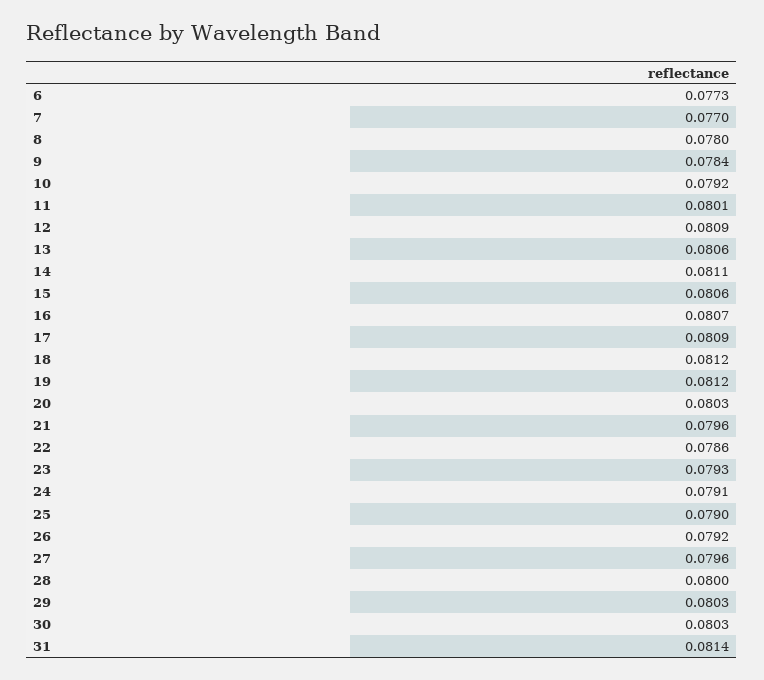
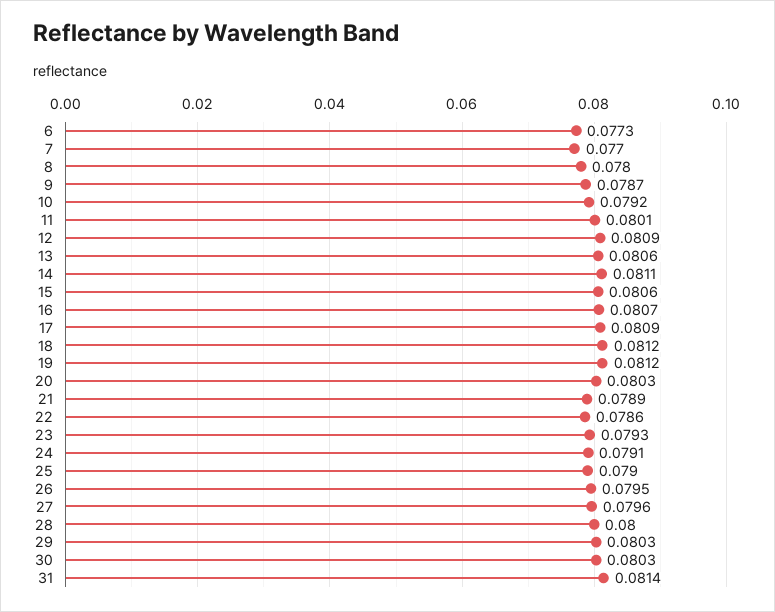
9: 0.0784 -> 0.0787
21: 0.0796 -> 0.0789
26: 0.0792 -> 0.0795

